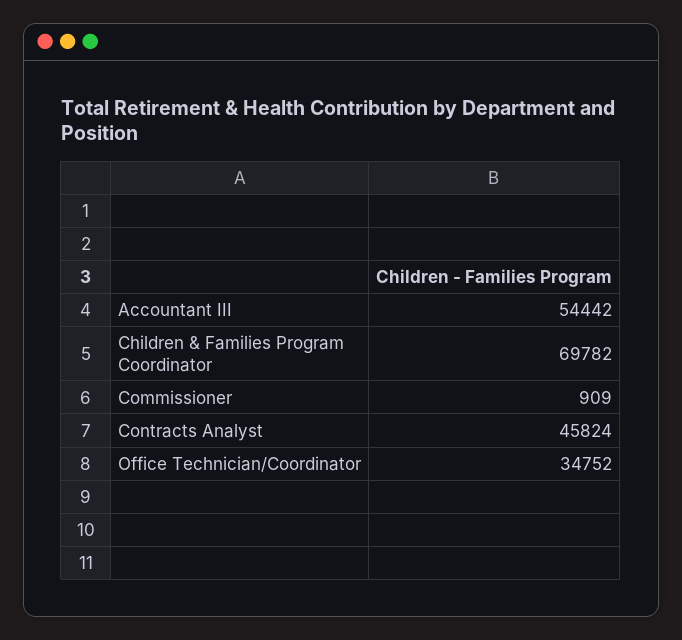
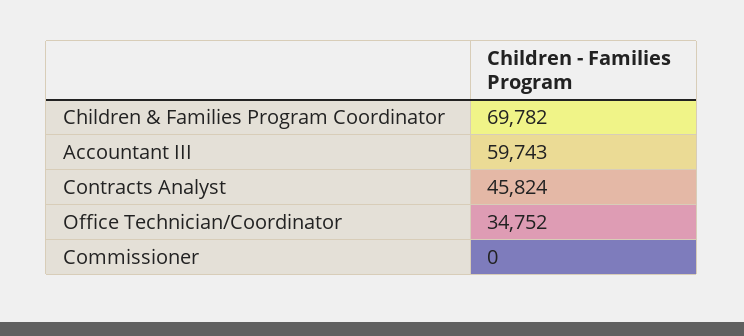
Accountant III: 54442 -> 59743
Commissioner: 909 -> 0

